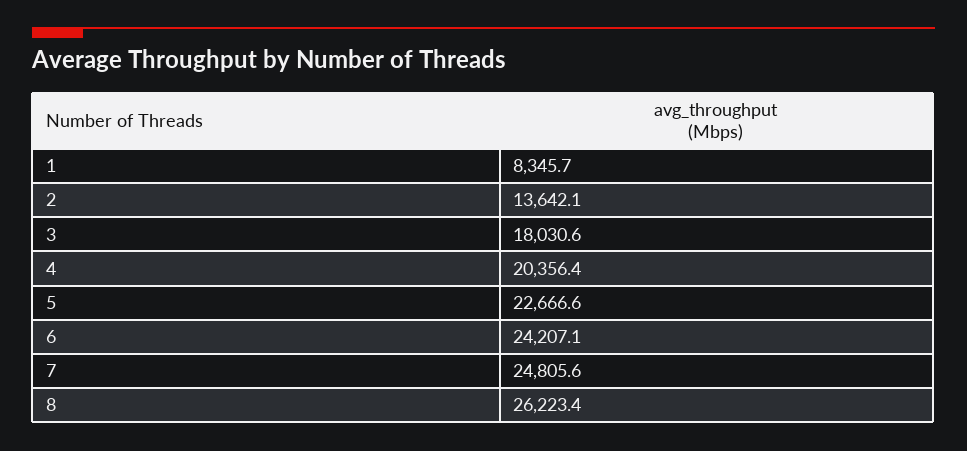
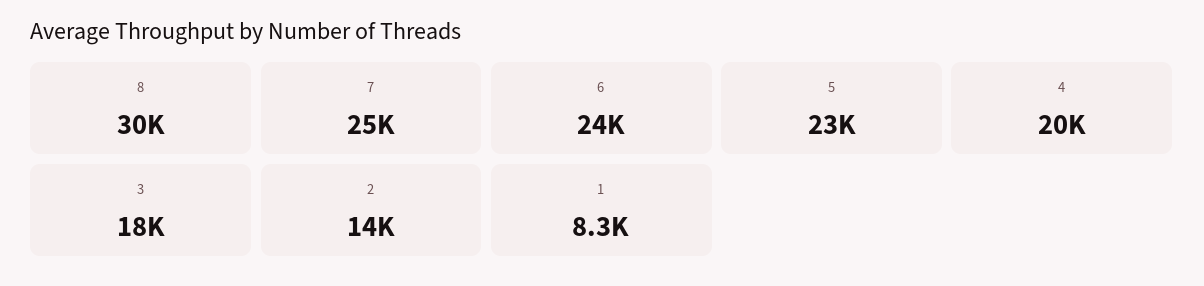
8: 26223.4 -> 30000

